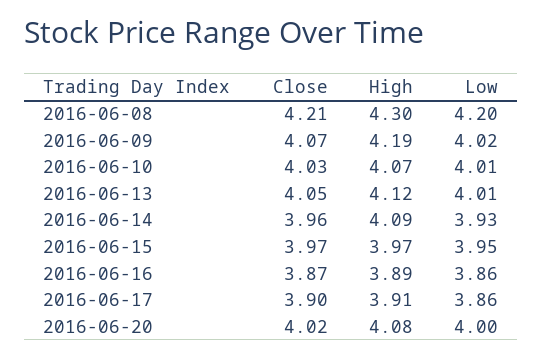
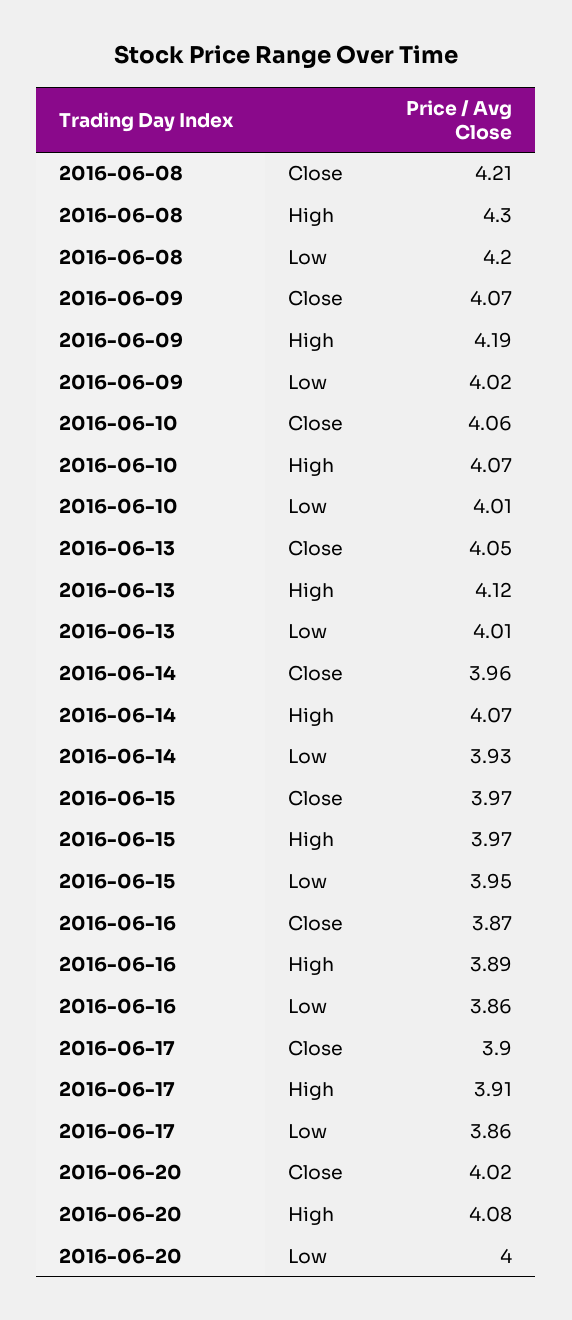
Close, 2016-06-10: 4.03 -> 4.06
High, 2016-06-14: 4.09 -> 4.07

